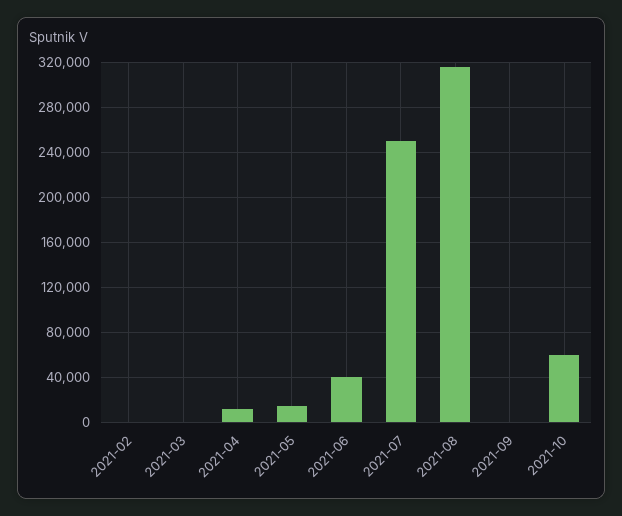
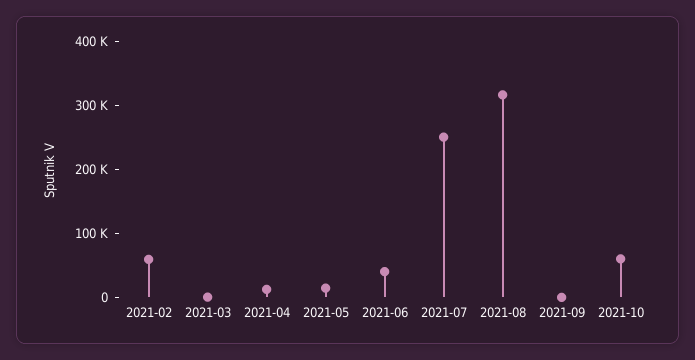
2021-02: 0 -> 60000

